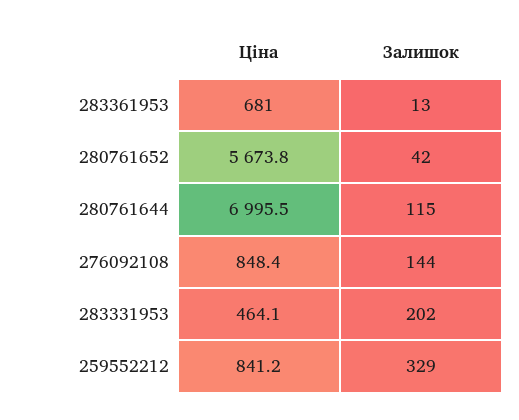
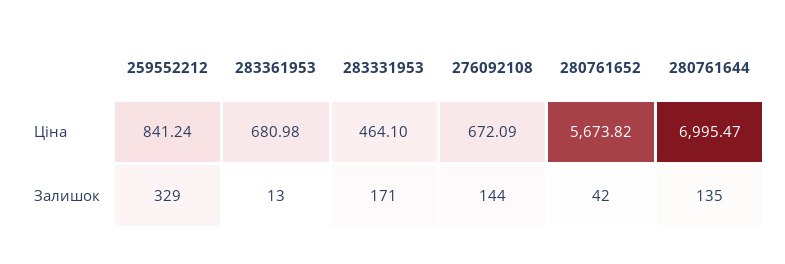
Залишок, 280761644: 115 -> 135
Ціна, 276092108: 848.4 -> 672.09
Залишок, 283331953: 202 -> 171

